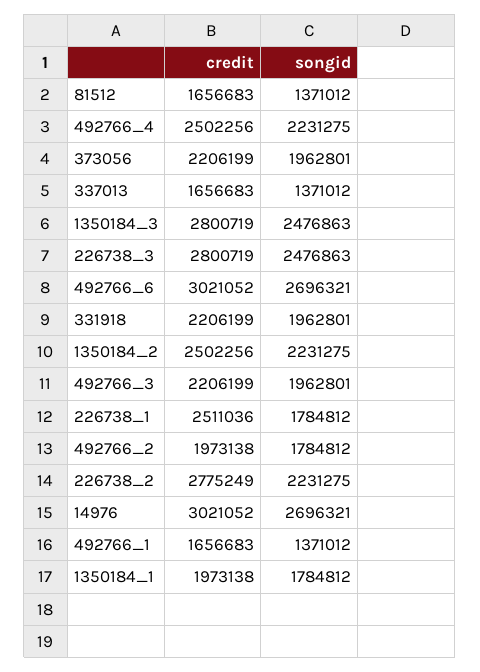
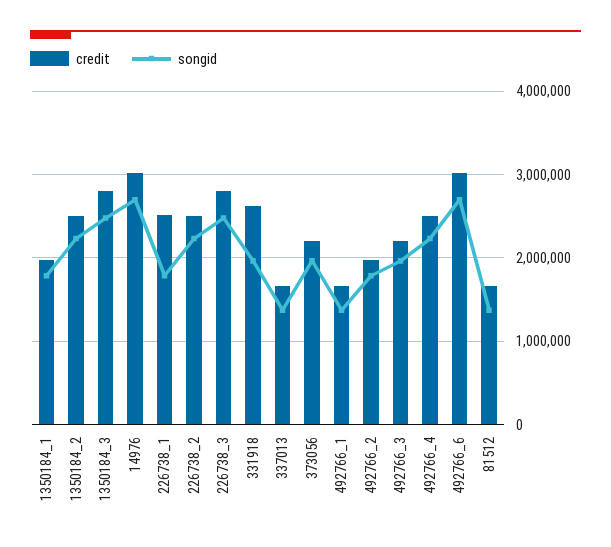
credit, 331918: 2206199 -> 2600000
credit, 226738_2: 2775249 -> 2500000

